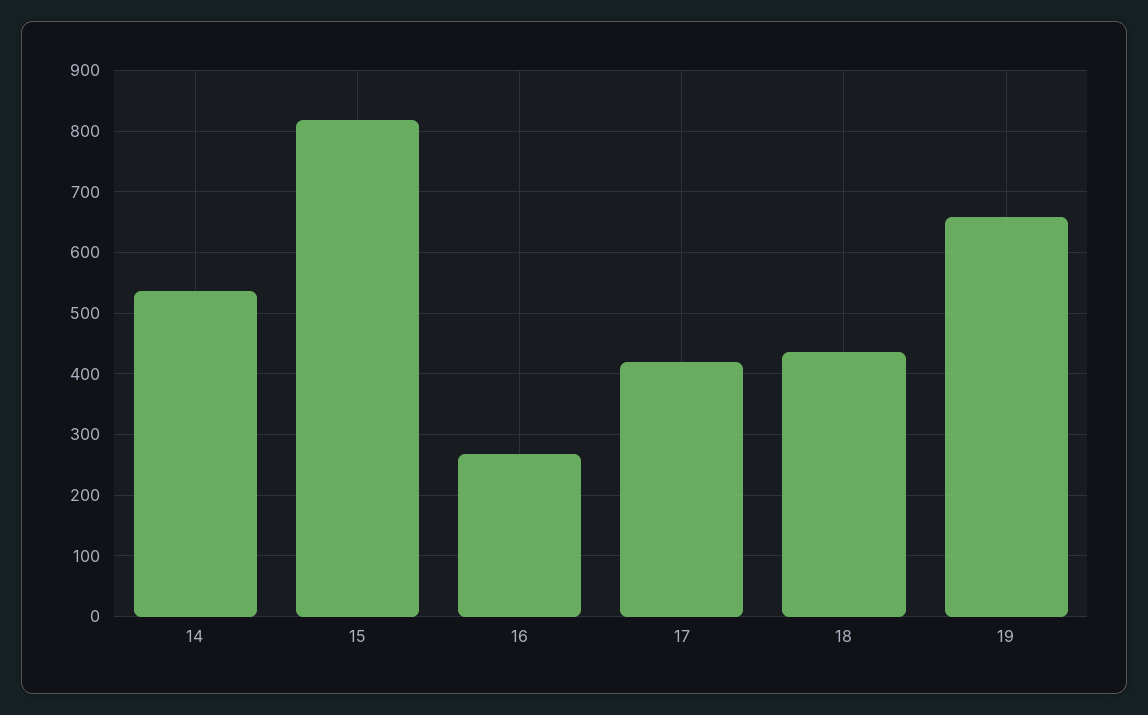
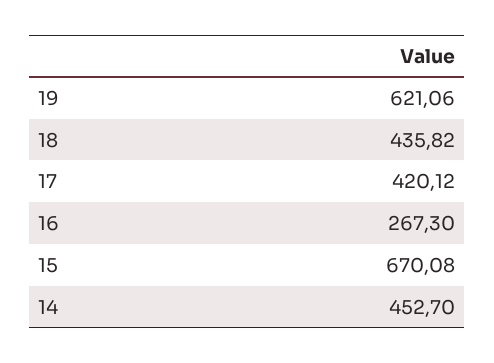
14: 540 -> 452.7
15: 820 -> 670.08
19: 660 -> 621.06

